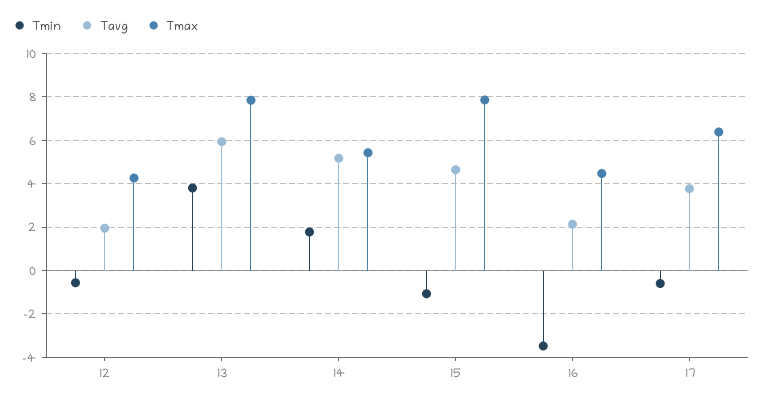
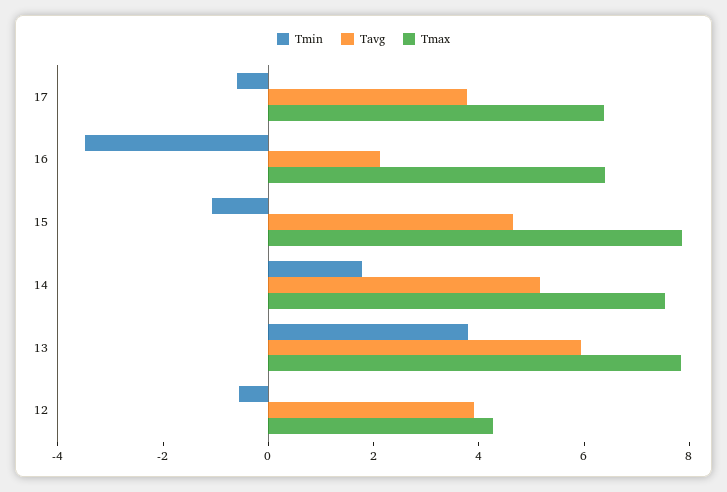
Tavg, 12: 2 -> 4
Tmax, 14: 5.5 -> 7.5
Tmax, 16: 4.5 -> 6.5

